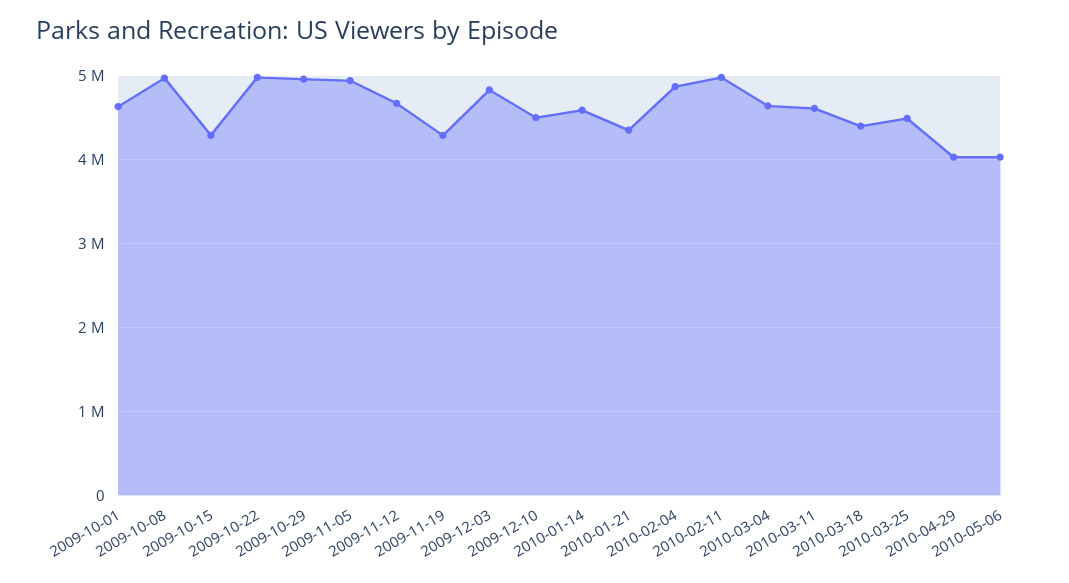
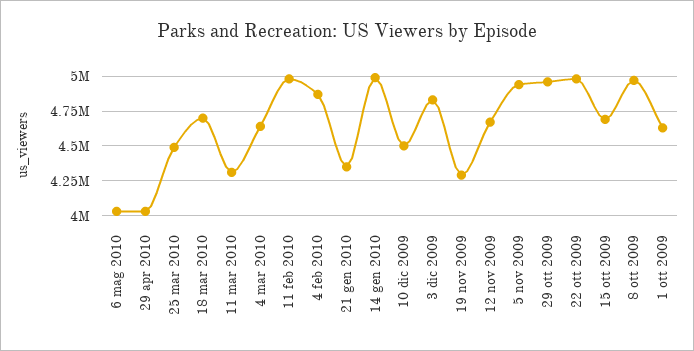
2009-10-15: 4300000 -> 4700000
2010-01-14: 4600000 -> 5000000
2010-03-11: 4600000 -> 4300000
2010-03-18: 4400000 -> 4700000

